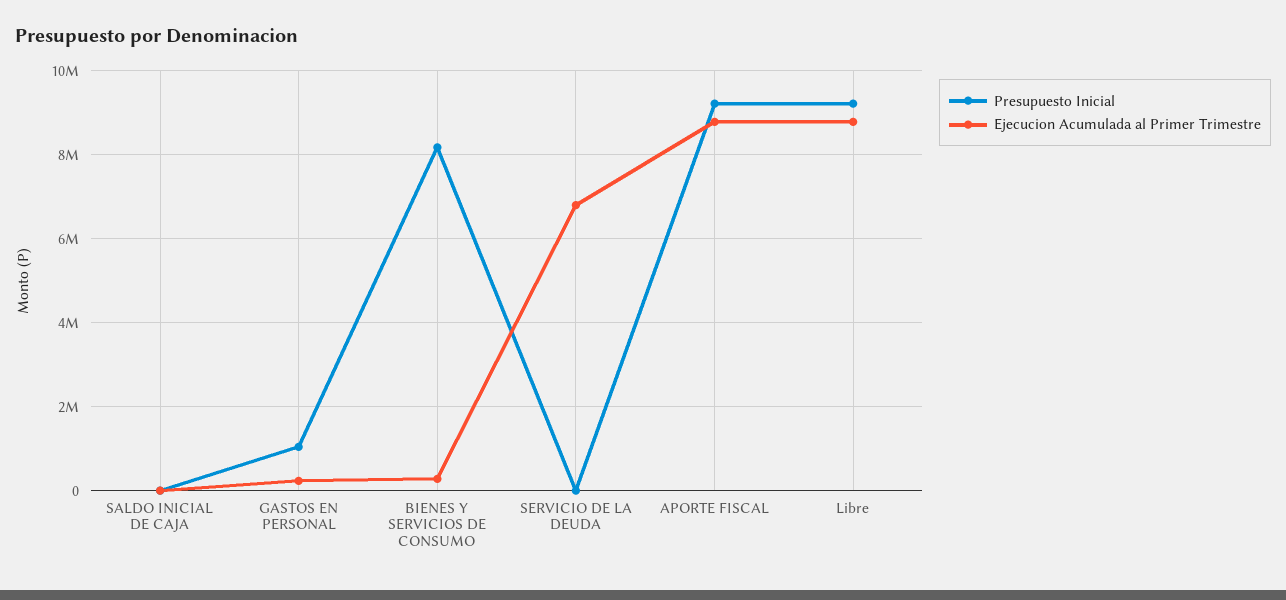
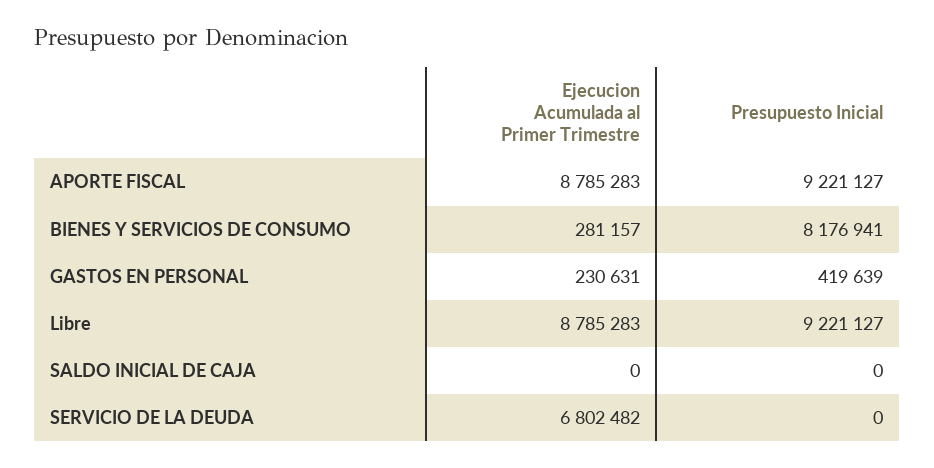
Presupuesto Inicial, GASTOS EN PERSONAL: 1000000 -> 419639

